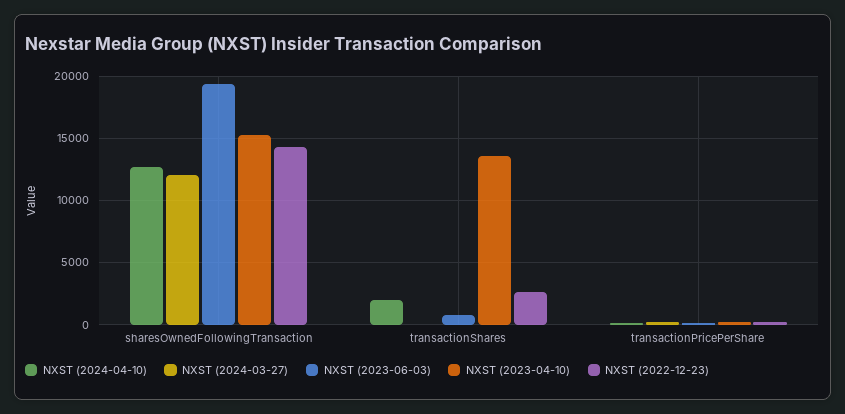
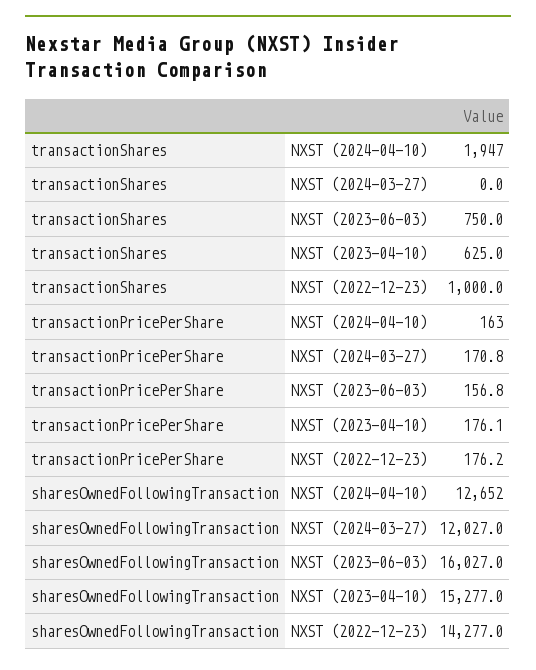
NXST (2023-06-03), sharesOwnedFollowingTransaction: 19500 -> 16027
NXST (2023-04-10), transactionShares: 13500 -> 625
NXST (2022-12-23), transactionShares: 2500 -> 1000

